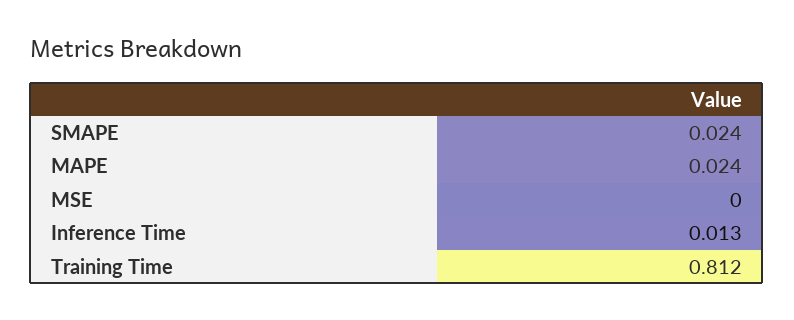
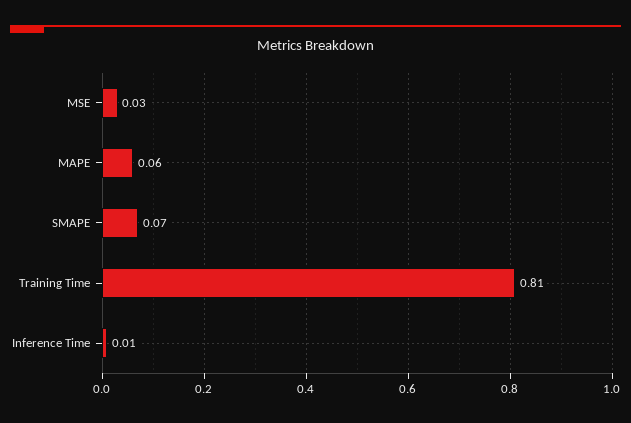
SMAPE: 0.024 -> 0.07
MAPE: 0.024 -> 0.06
MSE: 0 -> 0.03

